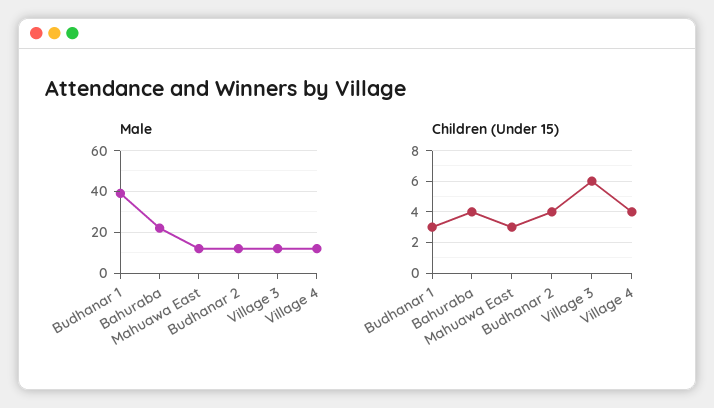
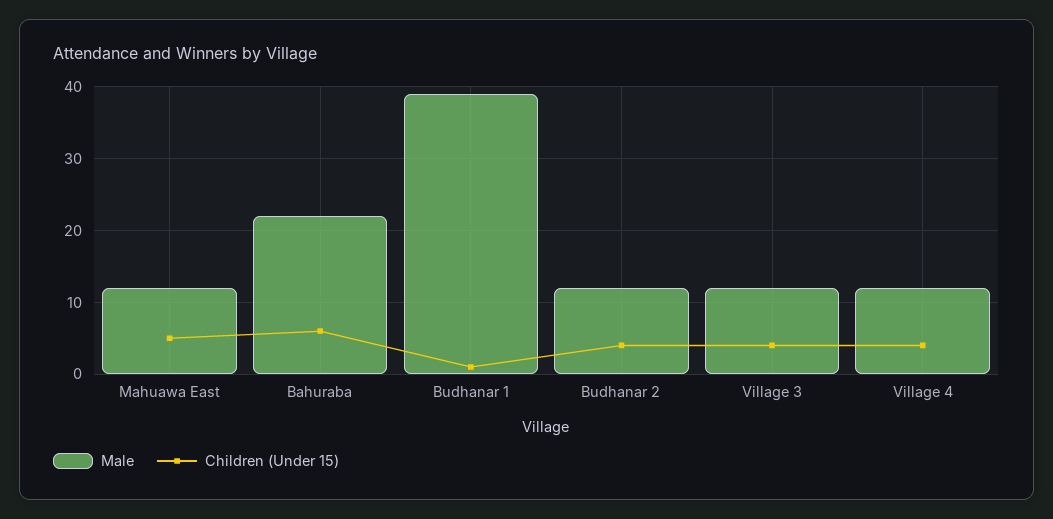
Children (Under 15), Budhanar 1: 3 -> 1
Children (Under 15), Bahuraba: 4 -> 6
Children (Under 15), Mahuawa East: 3 -> 5
Children (Under 15), Village 3: 6 -> 4

